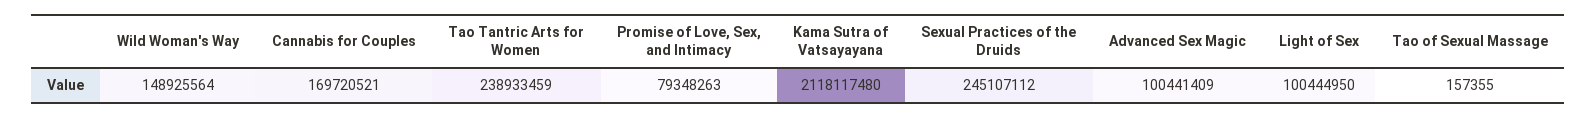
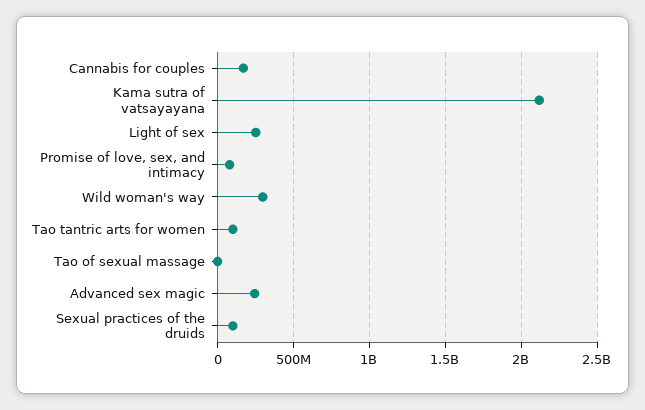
Wild Woman's Way: 148925564 -> 300000000
Tao Tantric Arts for Women: 238933459 -> 100000000
Sexual Practices of the Druids: 245107112 -> 100000000
Advanced Sex Magic: 100441409 -> 250000000
Light of Sex: 100444950 -> 250000000

